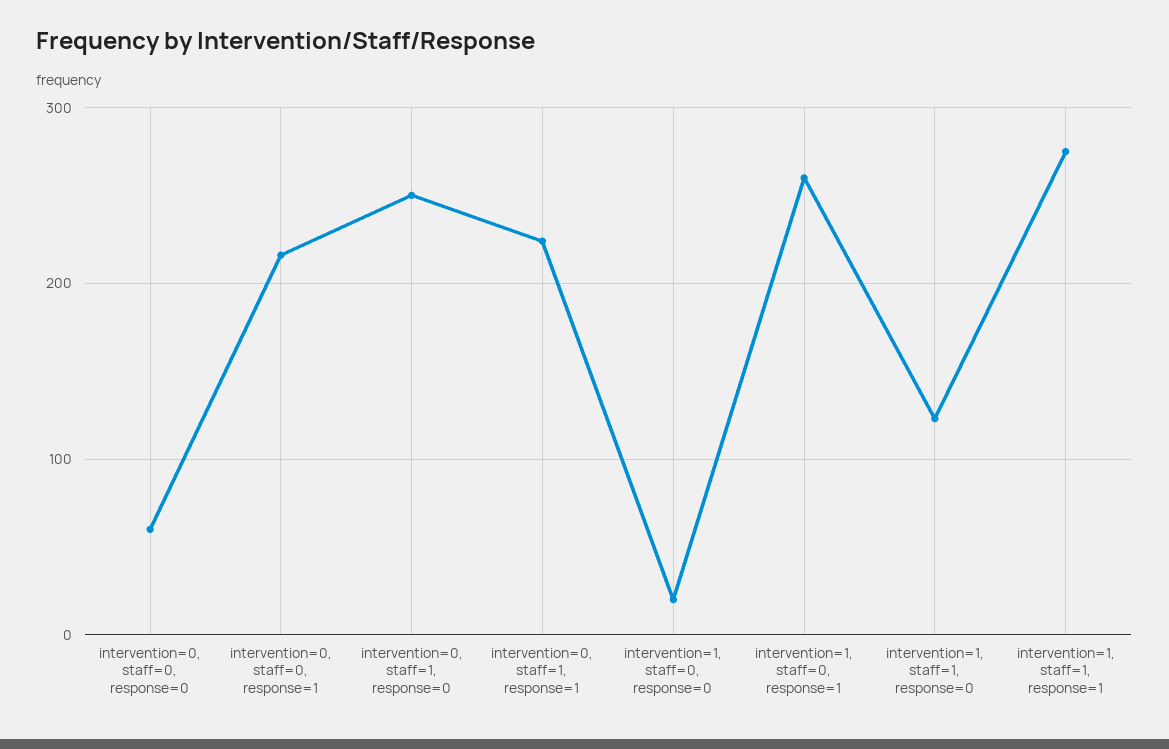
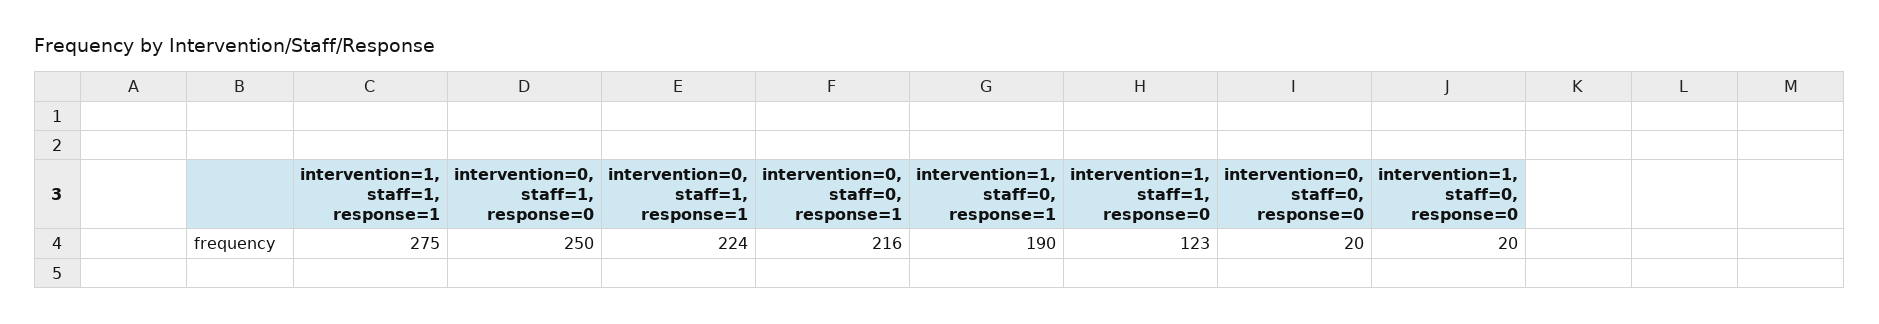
intervention=0, staff=0, response=0: 60 -> 20
intervention=1, staff=0, response=1: 260 -> 190

